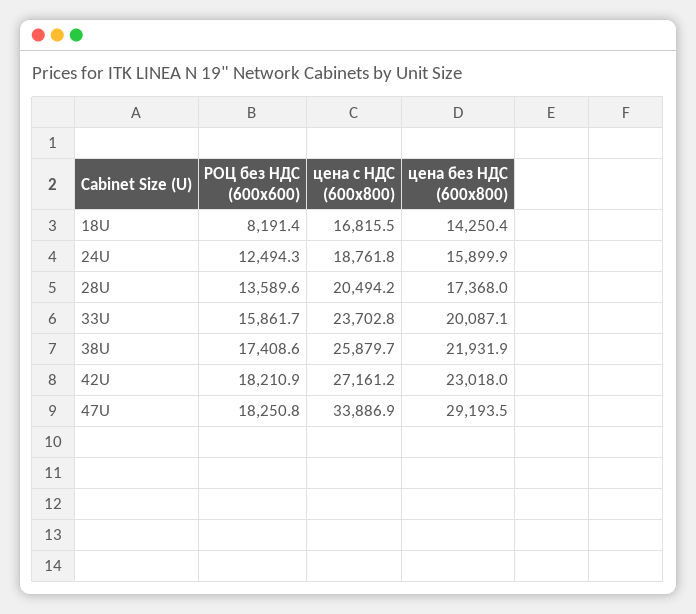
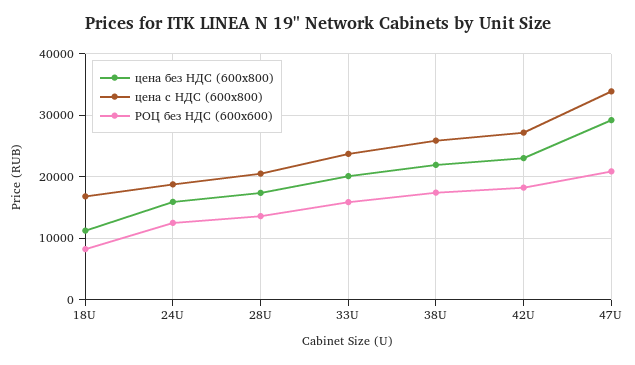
цена без НДС (600x800), 18U: 14250.4 -> 11000
РОЦ без НДС (600x600), 47U: 18250.8 -> 21000

